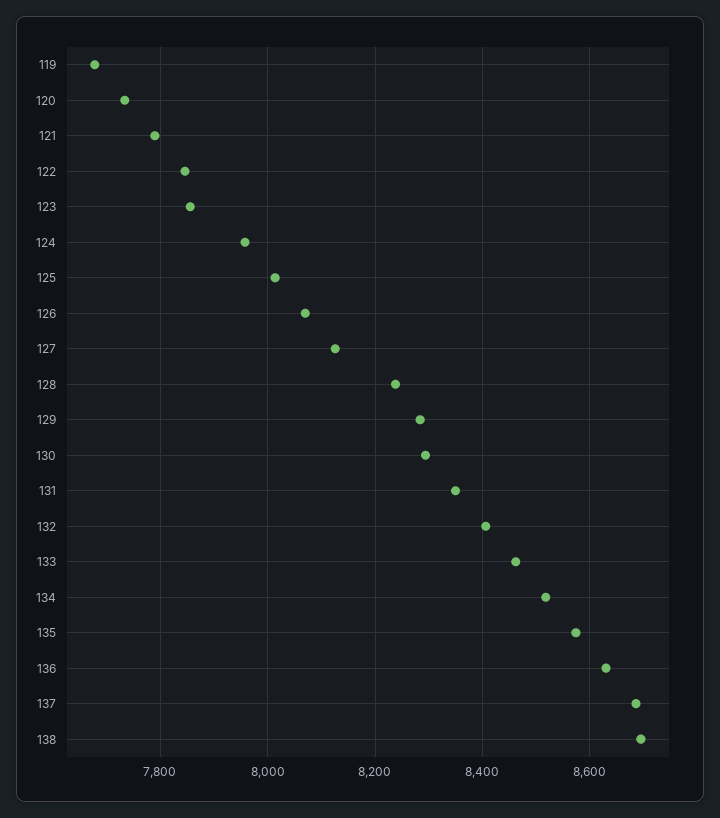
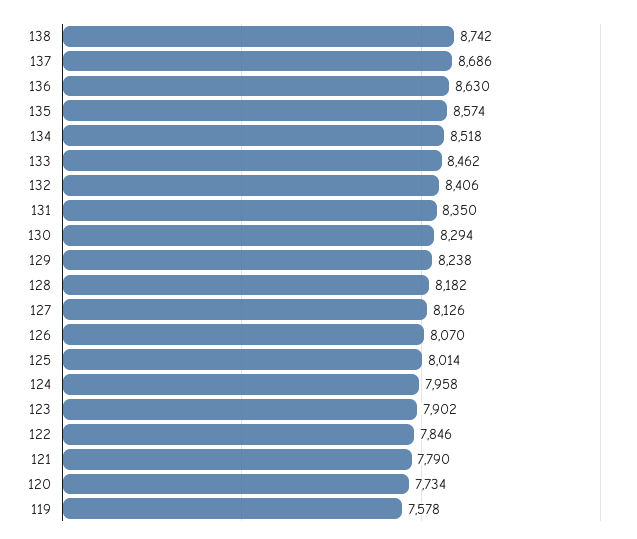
119: 7680 -> 7578
123: 7860 -> 7902
128: 8240 -> 8182
129: 8280 -> 8238
138: 8700 -> 8742

